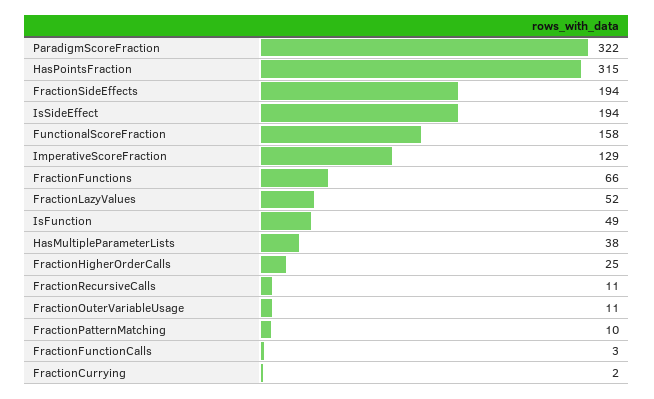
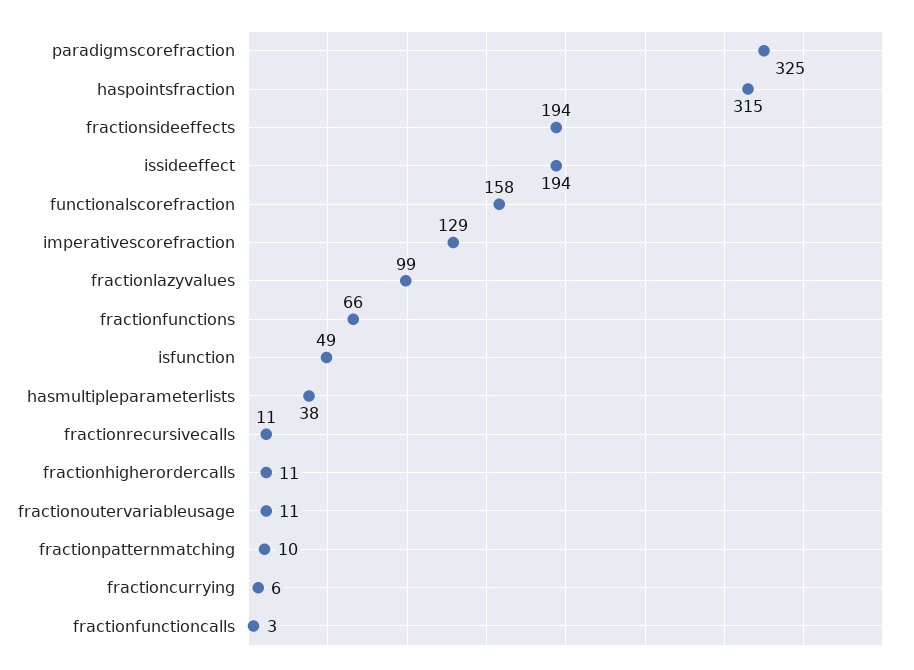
ParadigmScoreFraction: 322 -> 325
FractionLazyValues: 52 -> 99
FractionHigherOrderCalls: 25 -> 11
FractionCurrying: 2 -> 6

